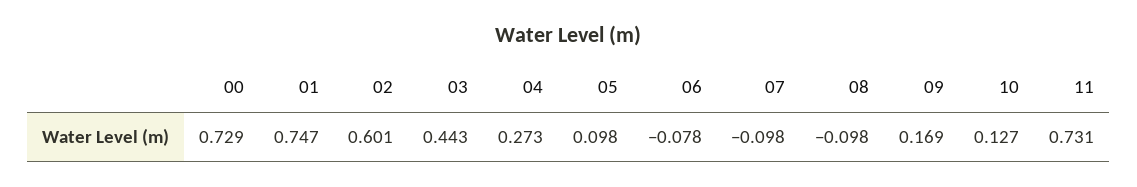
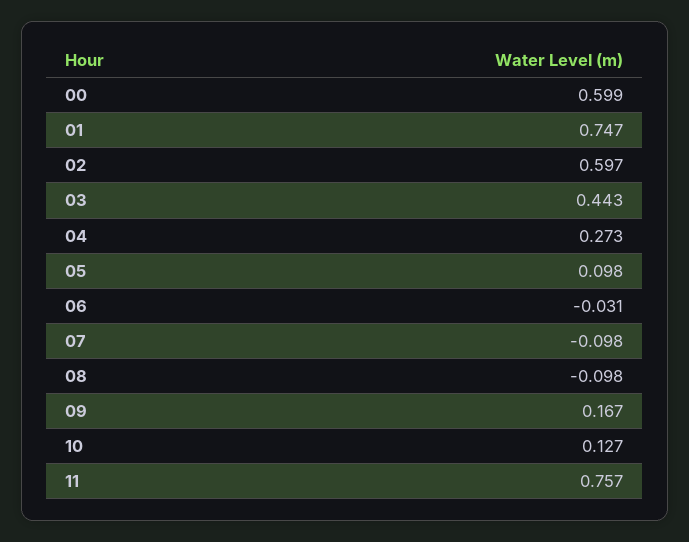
00: 0.729 -> 0.599
02: 0.601 -> 0.597
06: -0.078 -> -0.031
09: 0.169 -> 0.167
11: 0.731 -> 0.757

